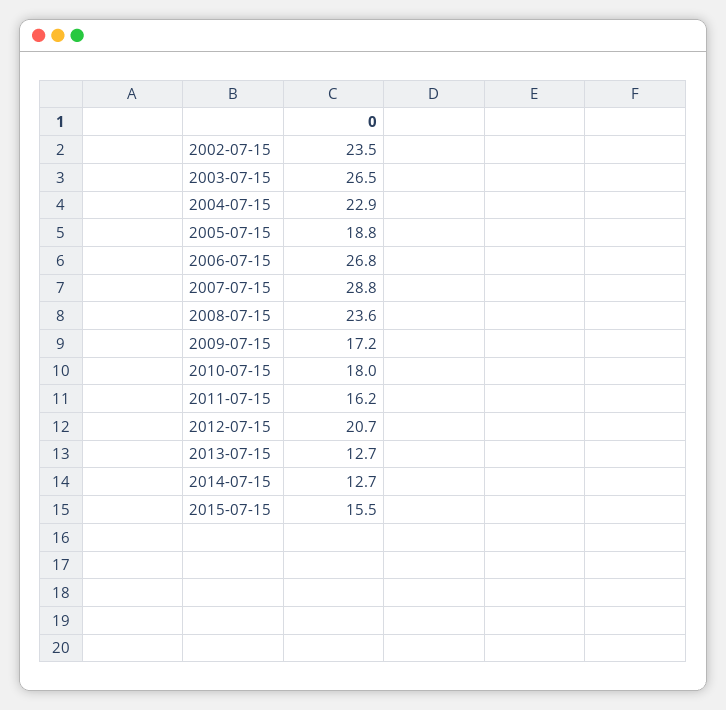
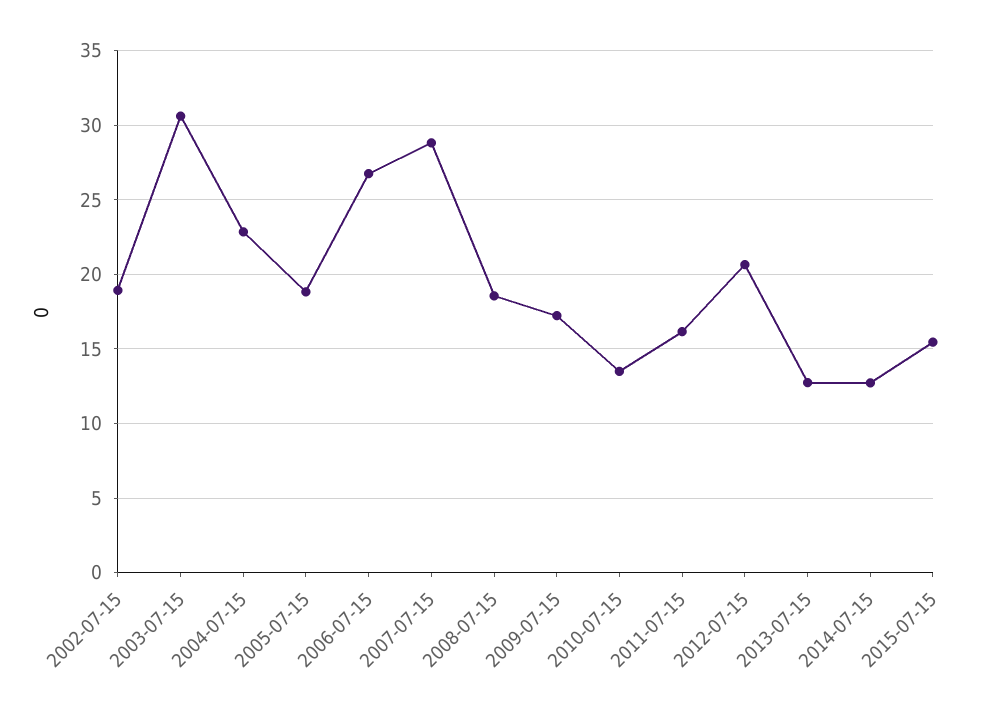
2002-07-15: 23.5 -> 19
2003-07-15: 26.5 -> 30.5
2008-07-15: 23.6 -> 18.5
2010-07-15: 18 -> 13.5

